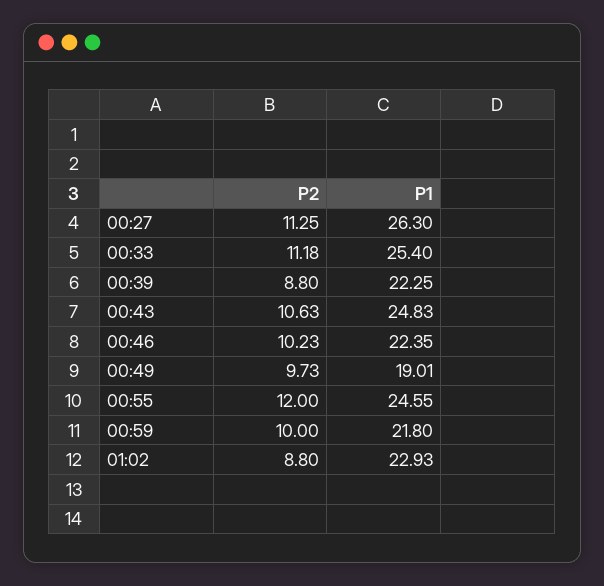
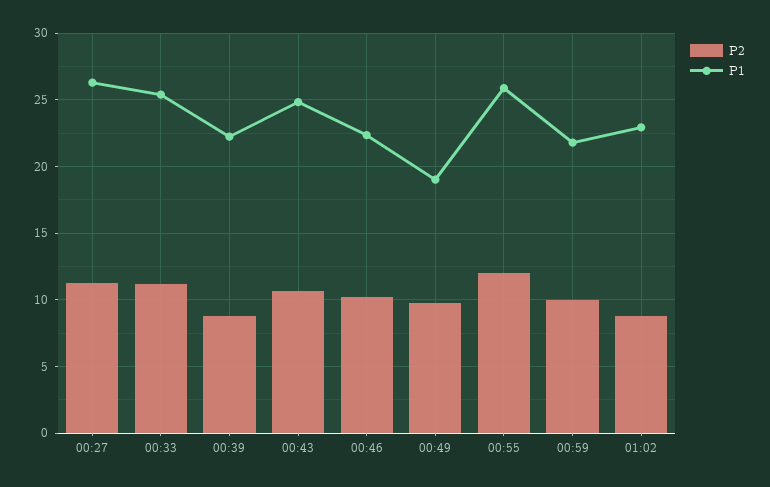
P1, 00:55: 24.55 -> 26

